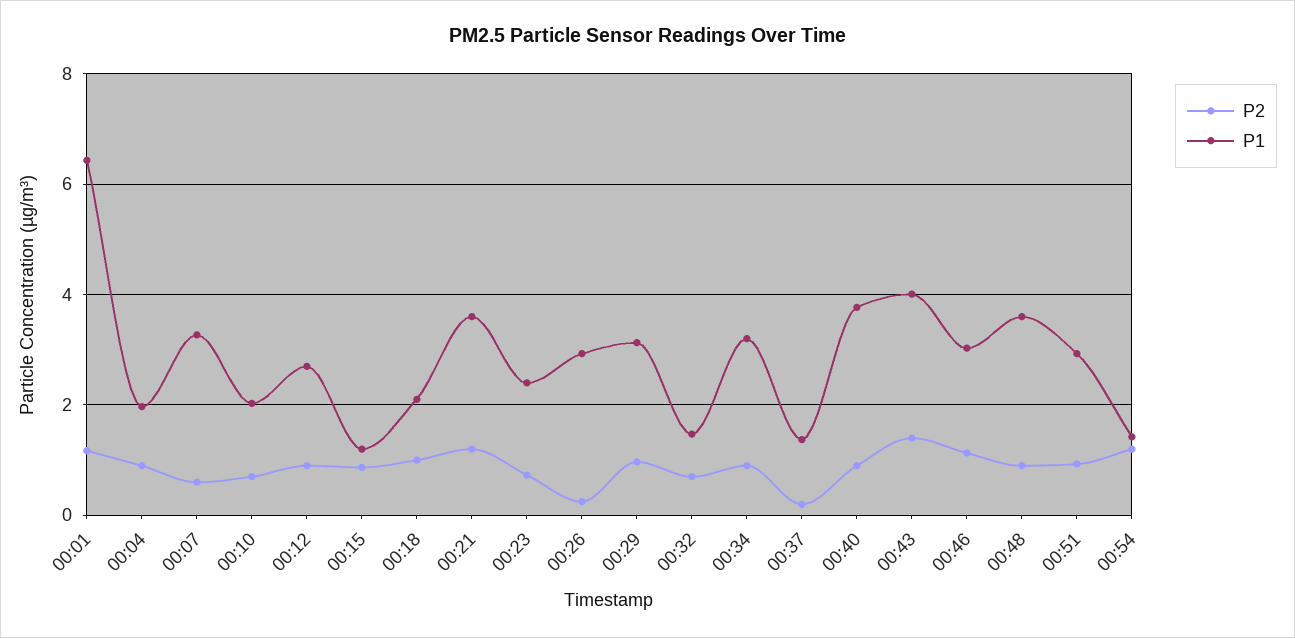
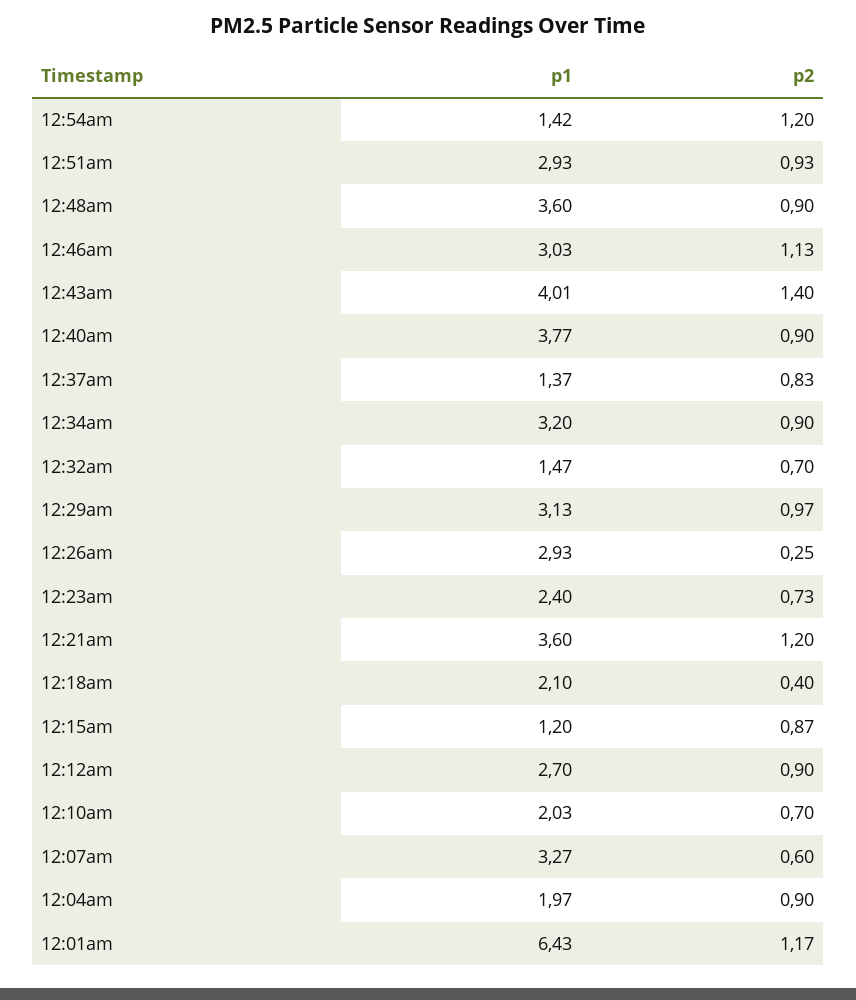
P2, 00:18: 1 -> 0.4
P2, 00:37: 0.2 -> 0.83

